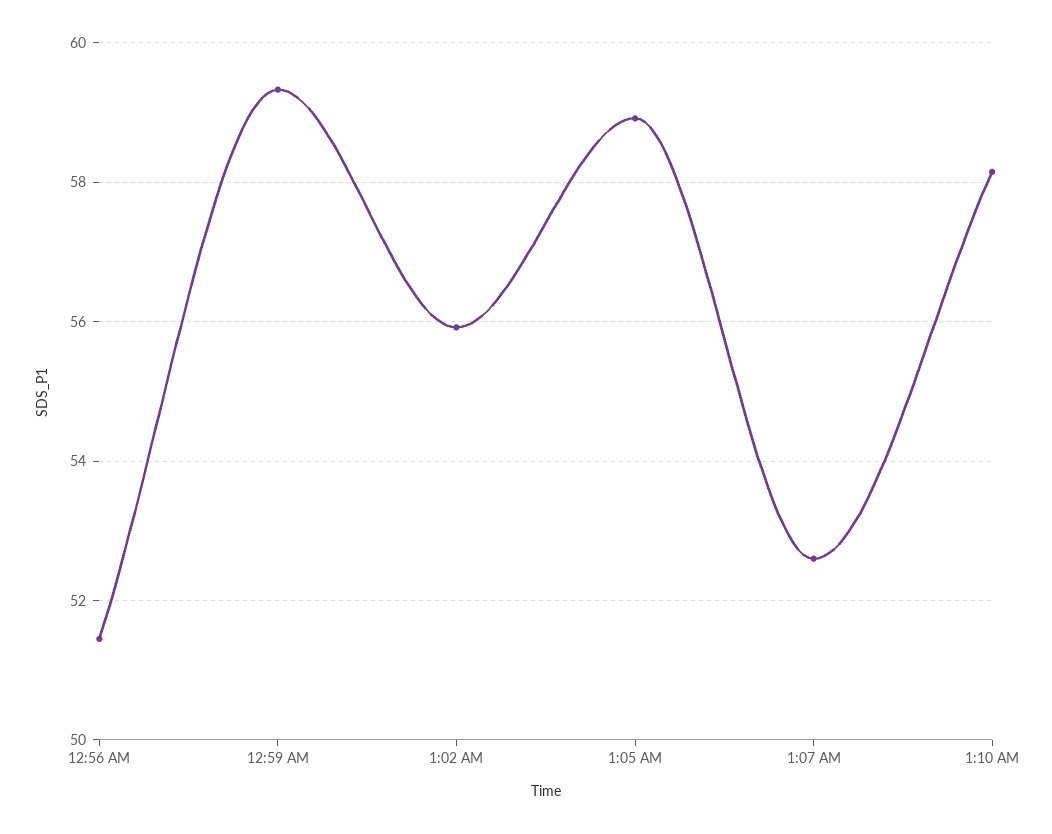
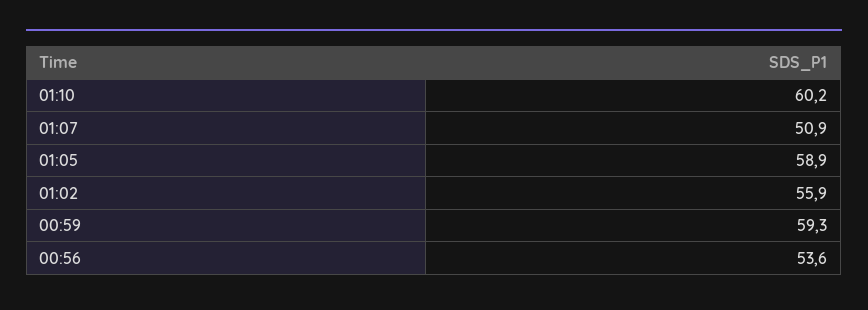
12:56 AM: 51.4 -> 53.6
1:07 AM: 52.6 -> 50.9
1:10 AM: 58.2 -> 60.2

